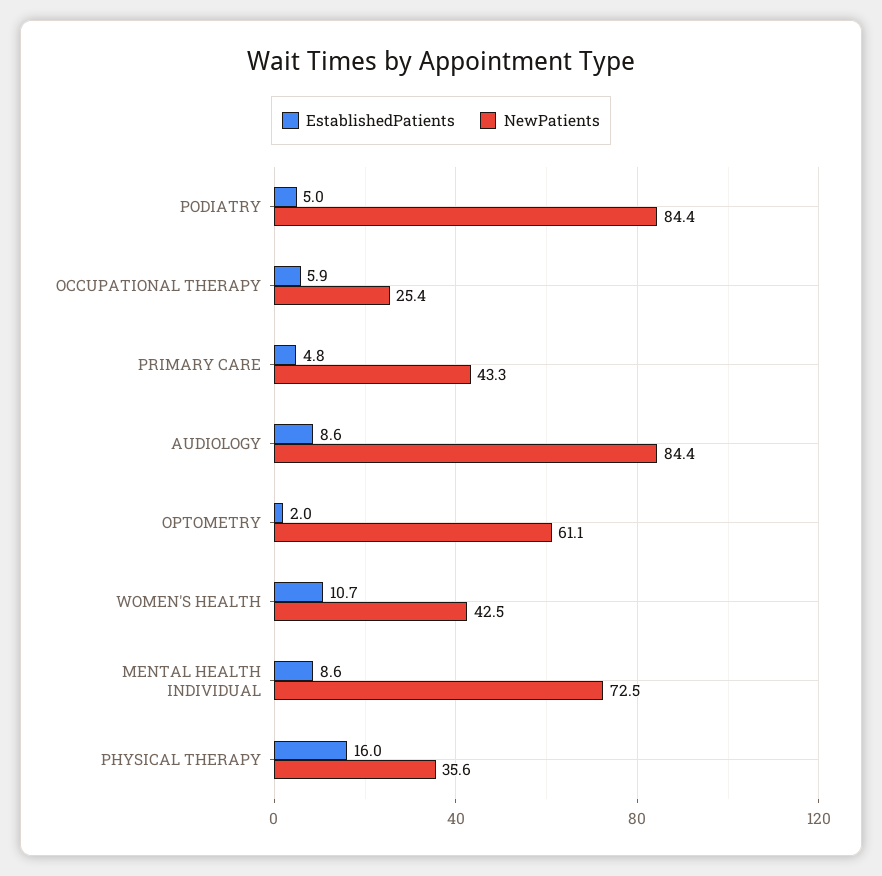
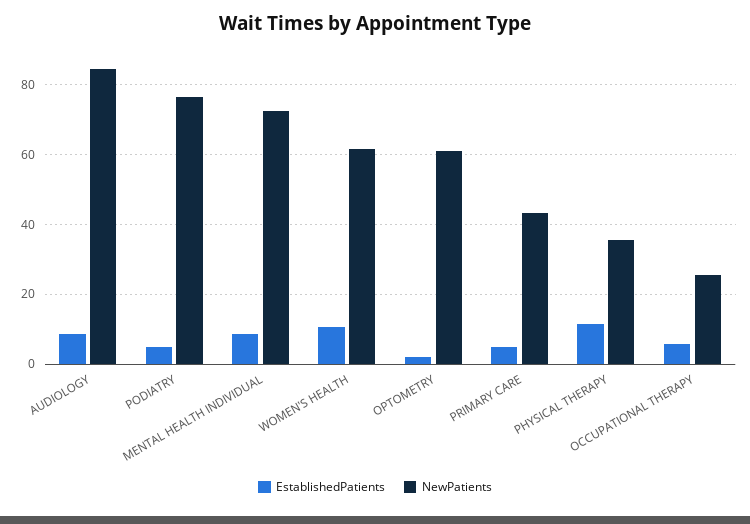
NewPatients, PODIATRY: 84.4 -> 76
NewPatients, WOMEN'S HEALTH: 42.5 -> 62
EstablishedPatients, PHYSICAL THERAPY: 16 -> 12

